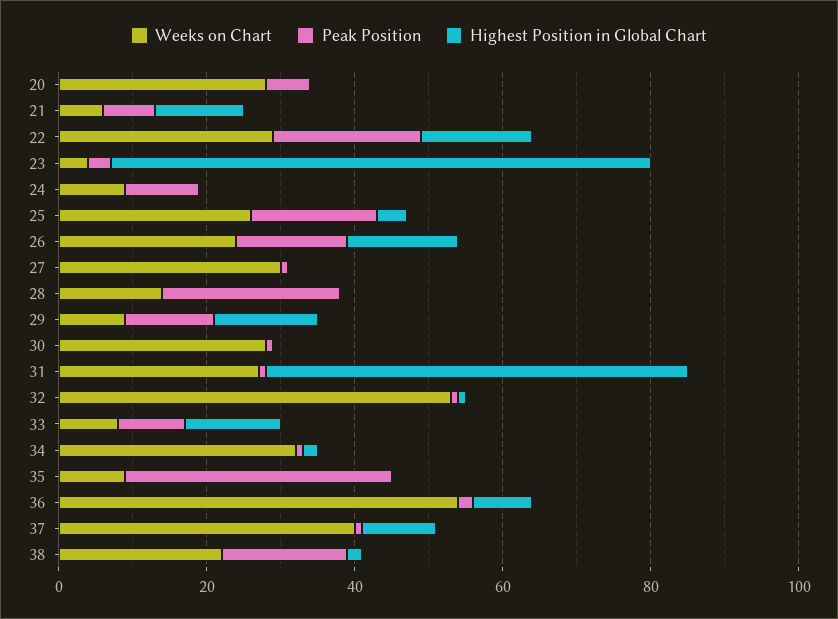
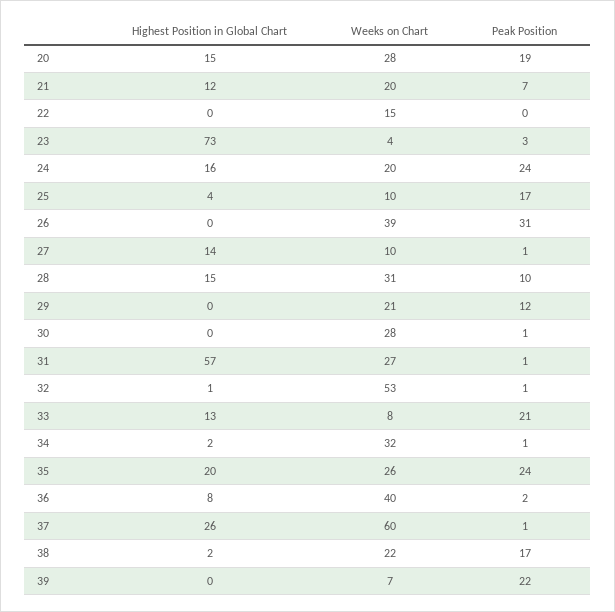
Peak Position, 20: 5 -> 19
Highest Position in Global Chart, 20: 0 -> 15
Weeks on Chart, 21: 5 -> 20
Weeks on Chart, 22: 30 -> 15
Peak Position, 22: 20 -> 0
Highest Position in Global Chart, 22: 15 -> 0
Weeks on Chart, 24: 10 -> 20
Peak Position, 24: 10 -> 24
Highest Position in Global Chart, 24: 0 -> 16
Weeks on Chart, 25: 25 -> 10
Weeks on Chart, 26: 25 -> 39
Peak Position, 26: 15 -> 31
Highest Position in Global Chart, 26: 15 -> 0
Weeks on Chart, 27: 30 -> 10
Highest Position in Global Chart, 27: 0 -> 14
Weeks on Chart, 28: 15 -> 31
Peak Position, 28: 25 -> 10
Highest Position in Global Chart, 28: 0 -> 15
Weeks on Chart, 29: 10 -> 21
Highest Position in Global Chart, 29: 15 -> 0
Peak Position, 33: 10 -> 21
Weeks on Chart, 35: 10 -> 26
Peak Position, 35: 35 -> 24
Highest Position in Global Chart, 35: 0 -> 20
Weeks on Chart, 36: 55 -> 40
Weeks on Chart, 37: 40 -> 60
Highest Position in Global Chart, 37: 10 -> 26
Highest Position in Global Chart, 39: none -> 0
Weeks on Chart, 39: none -> 7
Peak Position, 39: none -> 22

